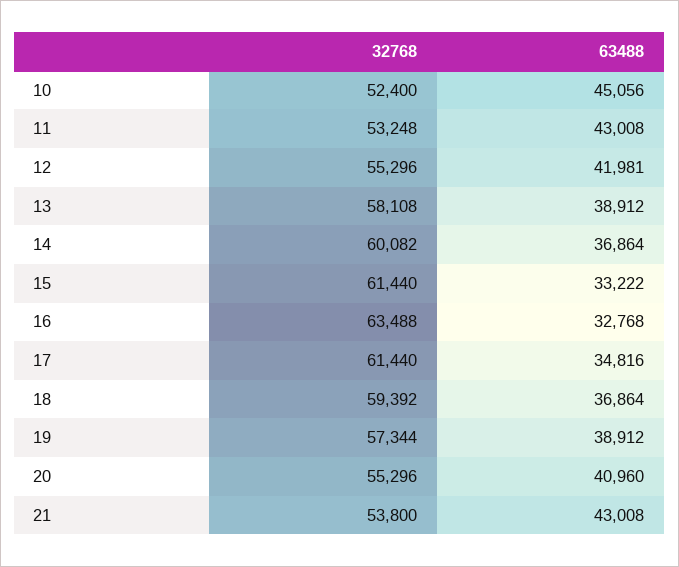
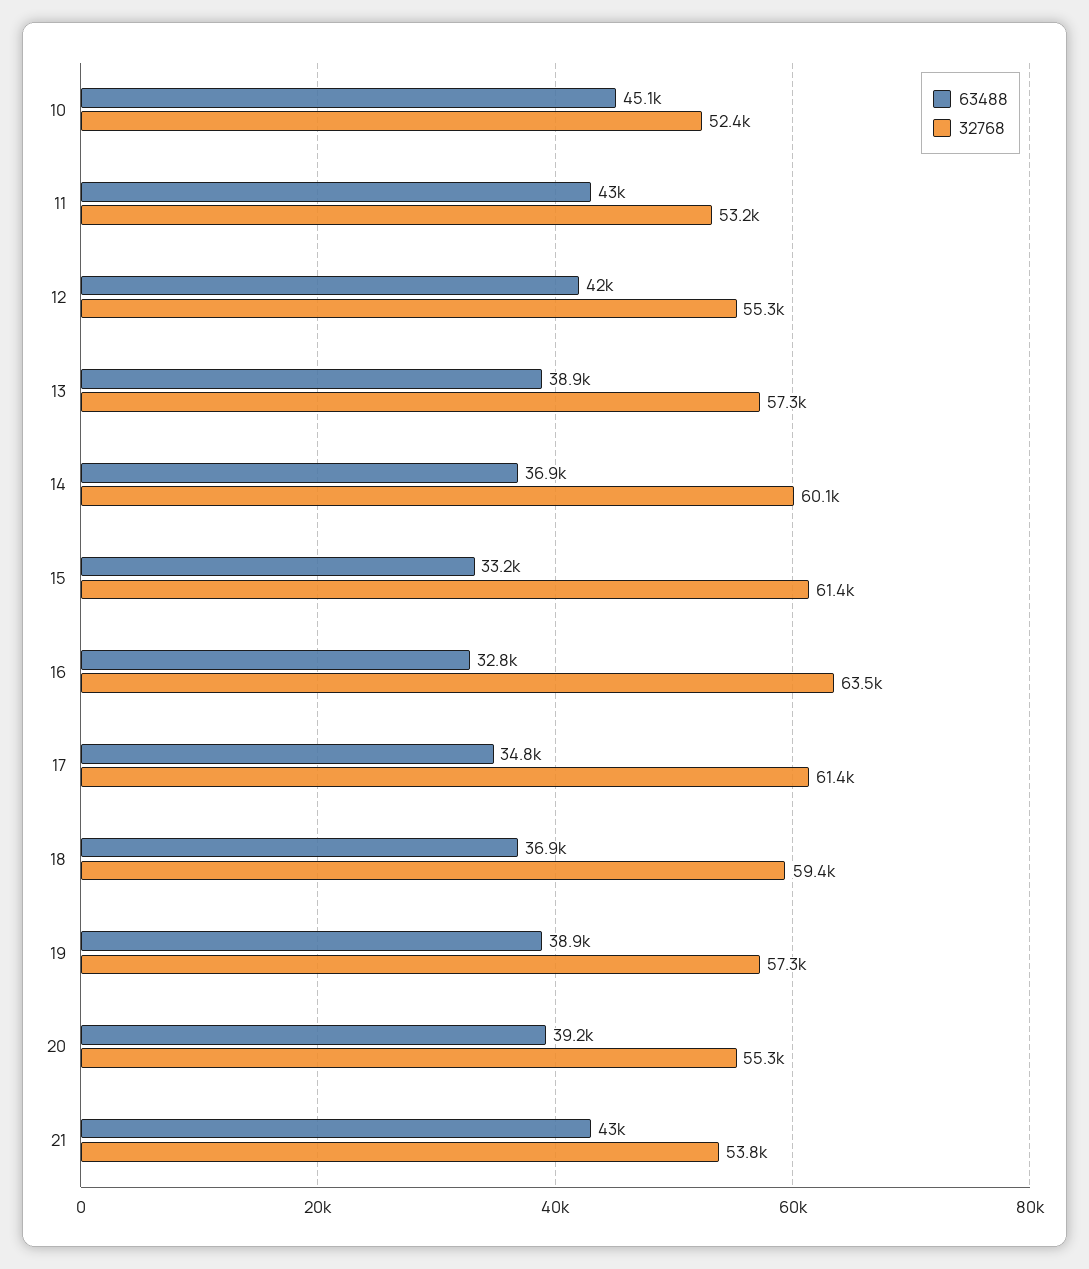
32768, 13: 58108 -> 57300
63488, 20: 40960 -> 39200

